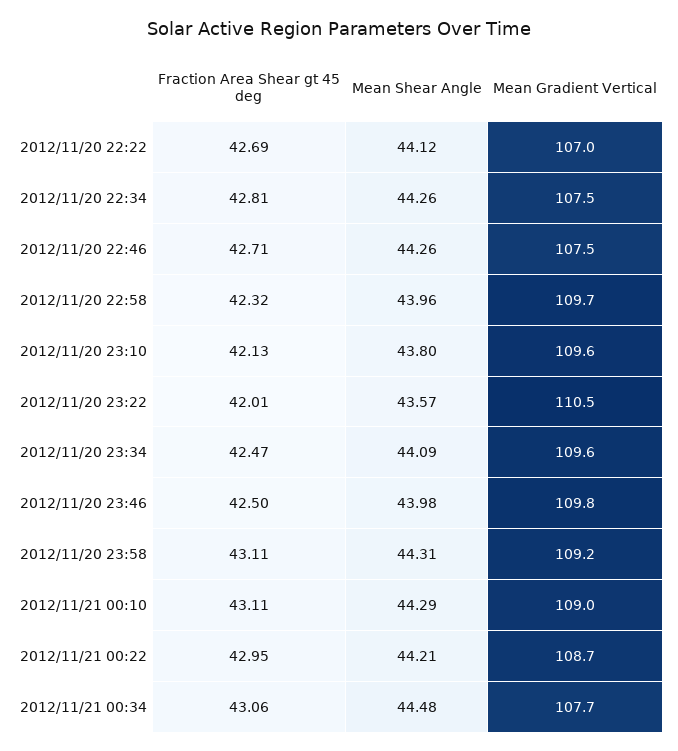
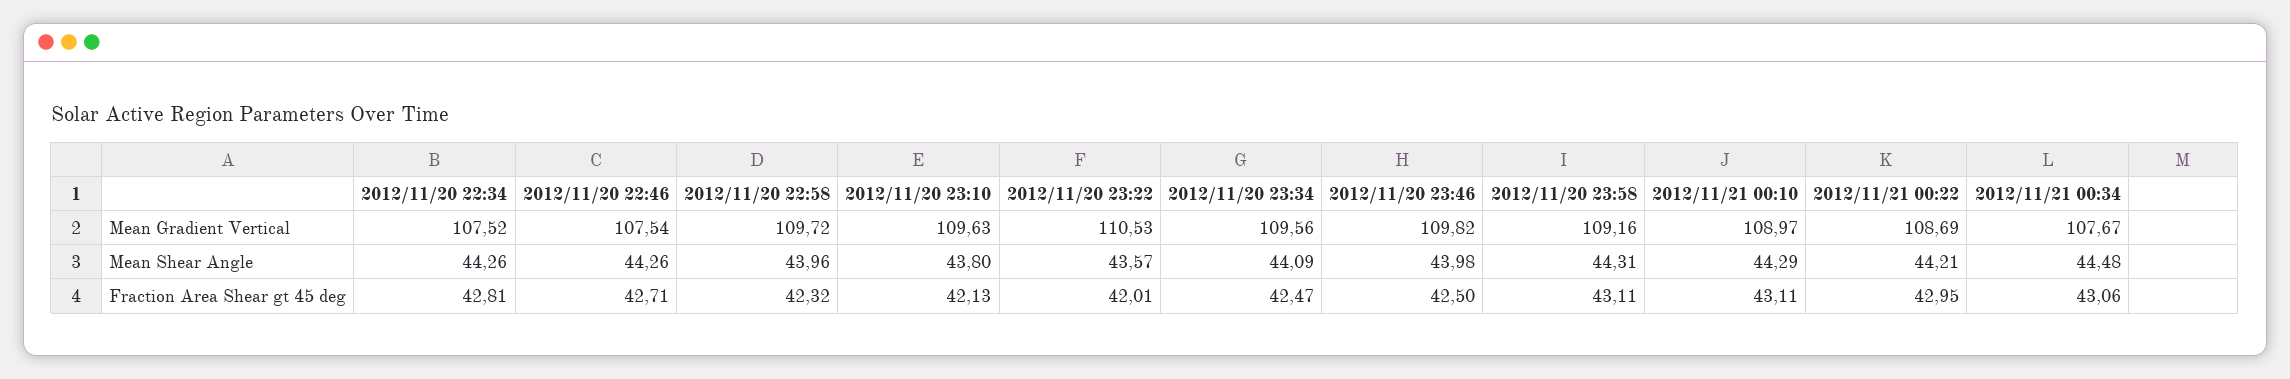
Fraction Area Shear gt 45 deg, 2012/11/20 22:22: 42.69 -> none
Mean Shear Angle, 2012/11/20 22:22: 44.12 -> none
Mean Gradient Vertical, 2012/11/20 22:22: 107 -> none

